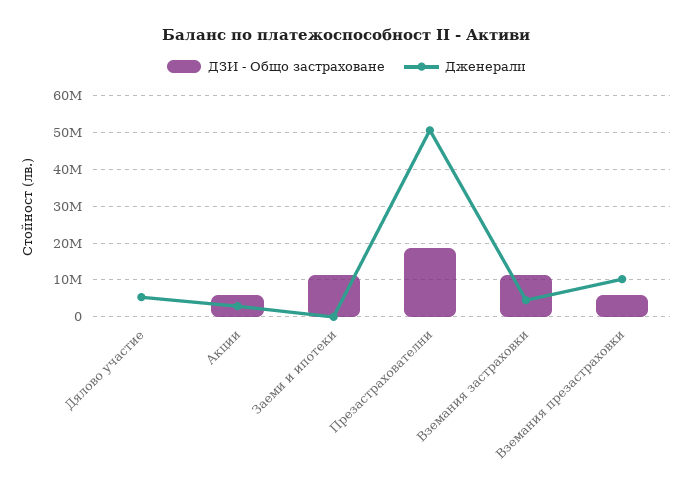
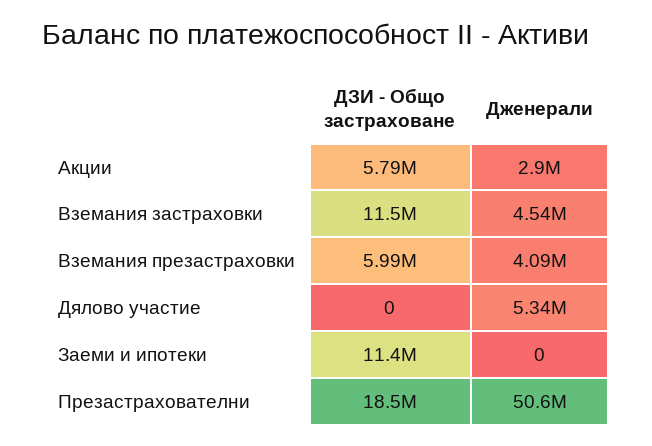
Дженерали, Вземания презастраховки: 10000000 -> 4090000

